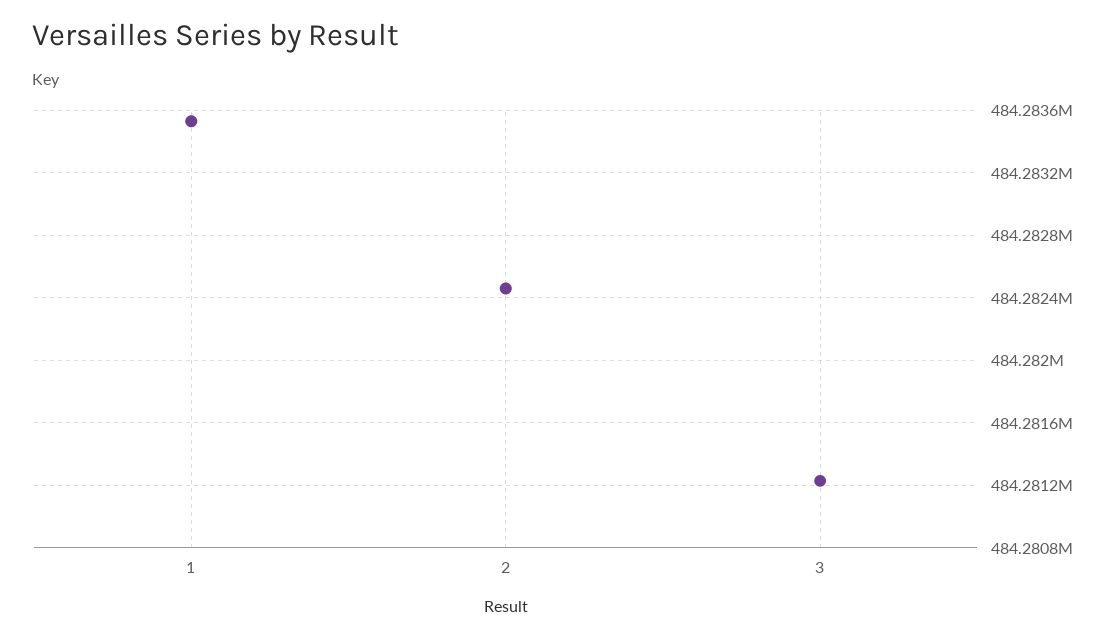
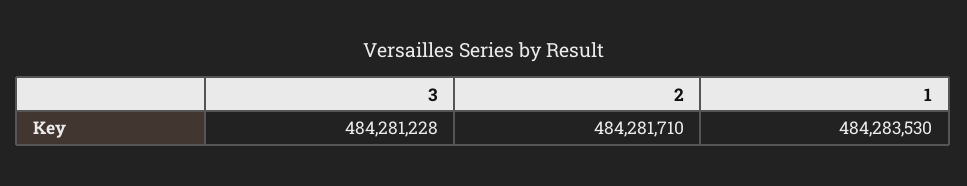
2: 484282450 -> 484281710

